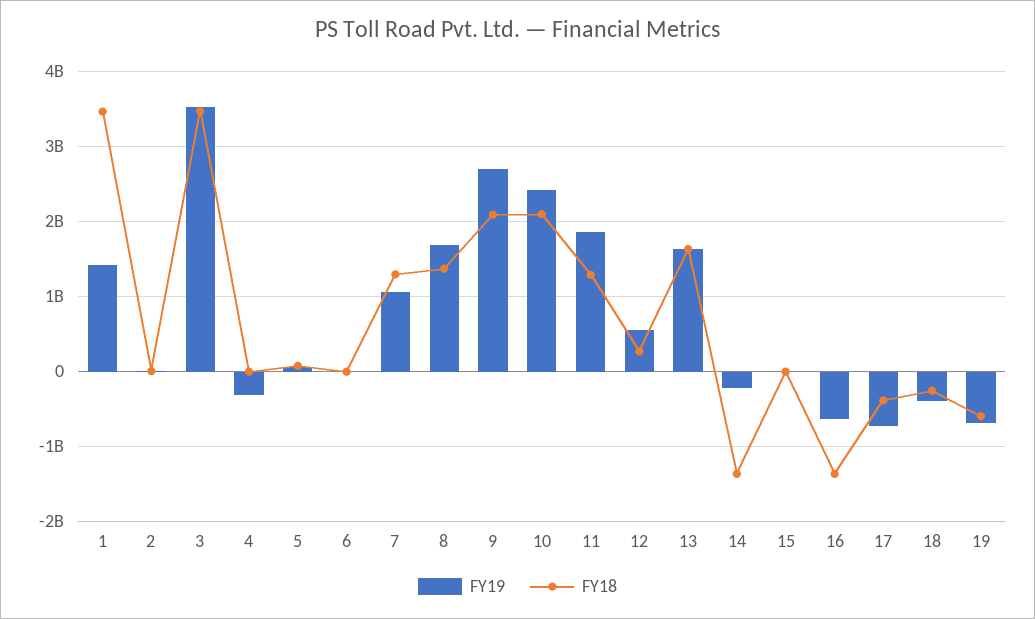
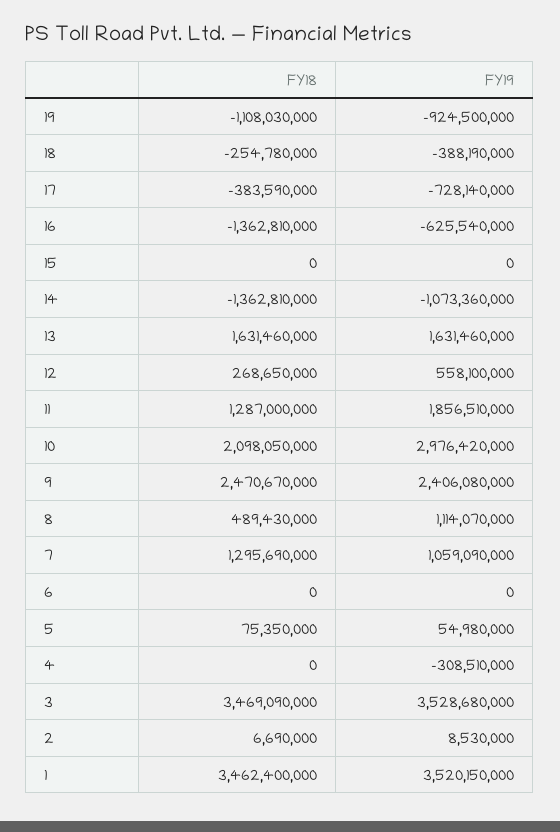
FY19, 1: 1400000000 -> 3520150000
FY19, 8: 1700000000 -> 1114070000
FY18, 8: 1400000000 -> 489430000
FY19, 9: 2700000000 -> 2406080000
FY18, 9: 2100000000 -> 2470670000
FY19, 10: 2400000000 -> 2976420000
FY19, 14: -200000000 -> -1073360000
FY19, 19: -700000000 -> -924500000
FY18, 19: -600000000 -> -1108030000

